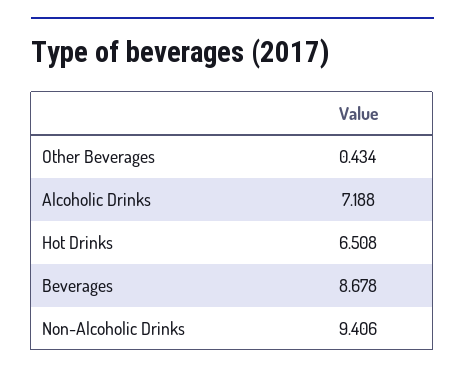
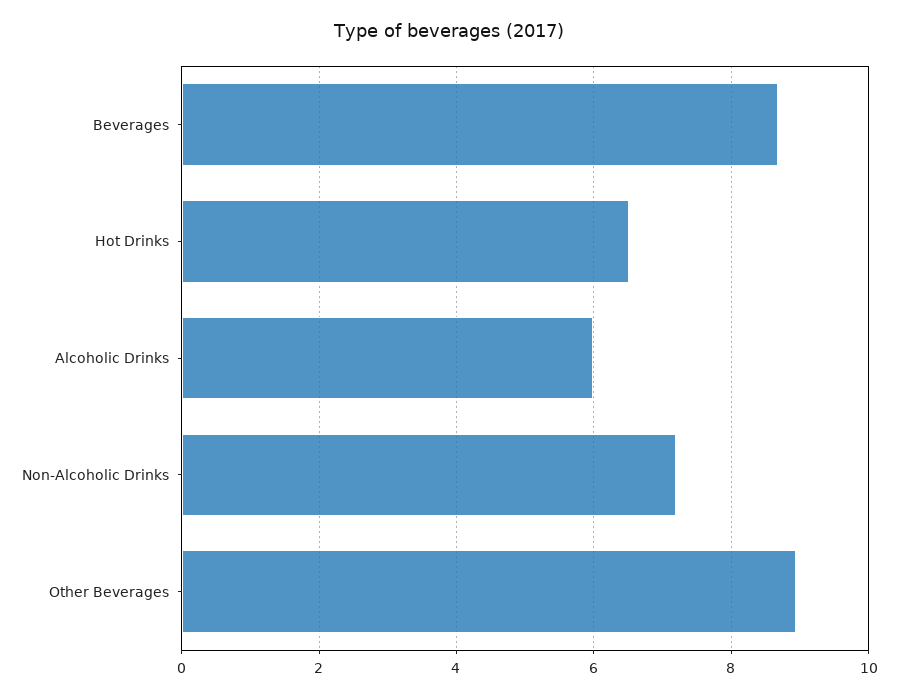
Other Beverages: 0.434 -> 9
Alcoholic Drinks: 7.188 -> 6
Non-Alcoholic Drinks: 9.406 -> 7.2

